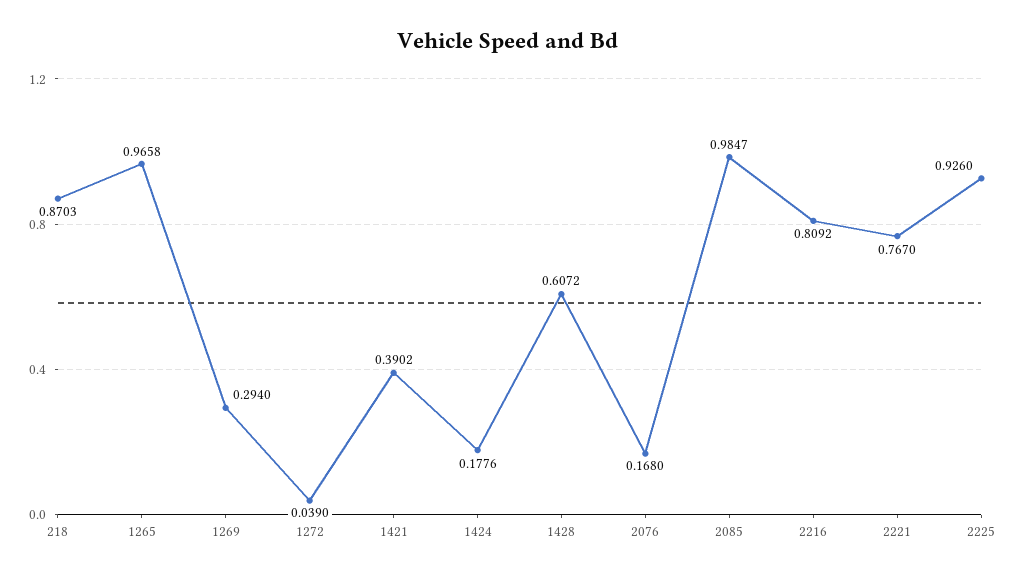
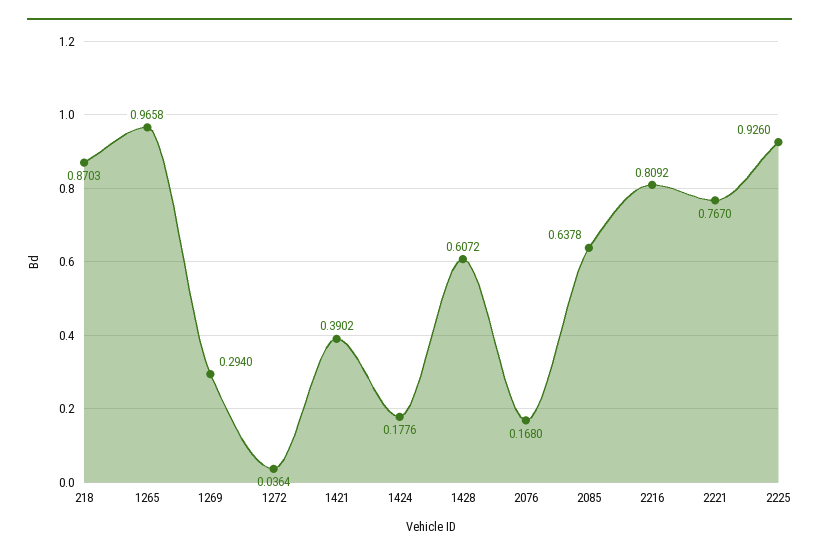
1272: 0.039 -> 0.0364
2085: 0.9847 -> 0.6378

